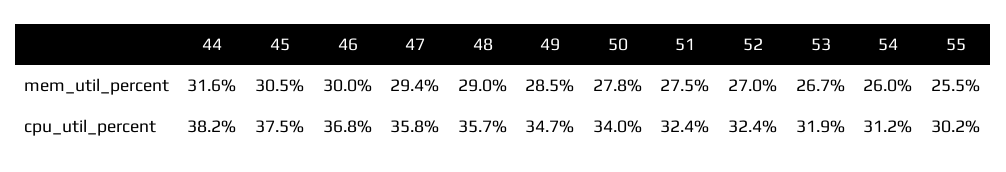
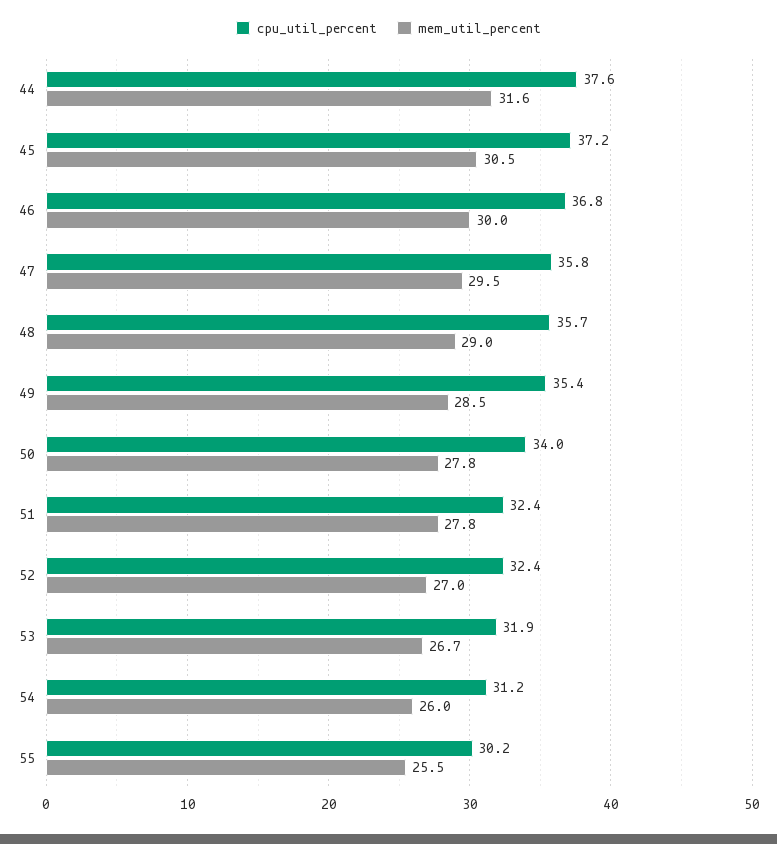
mem_util_percent, 47: 29.4 -> 29.5
mem_util_percent, 51: 27.5 -> 27.8
cpu_util_percent, 44: 38.2 -> 37.6
cpu_util_percent, 45: 37.5 -> 37.2
cpu_util_percent, 49: 34.7 -> 35.4

